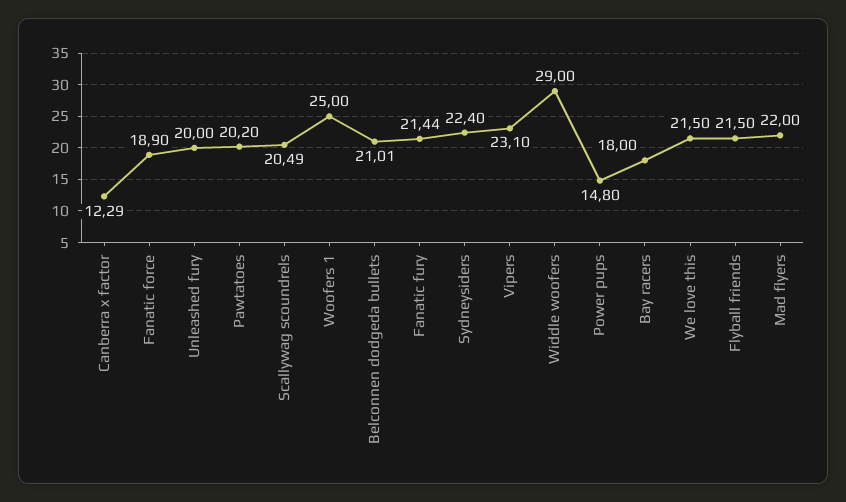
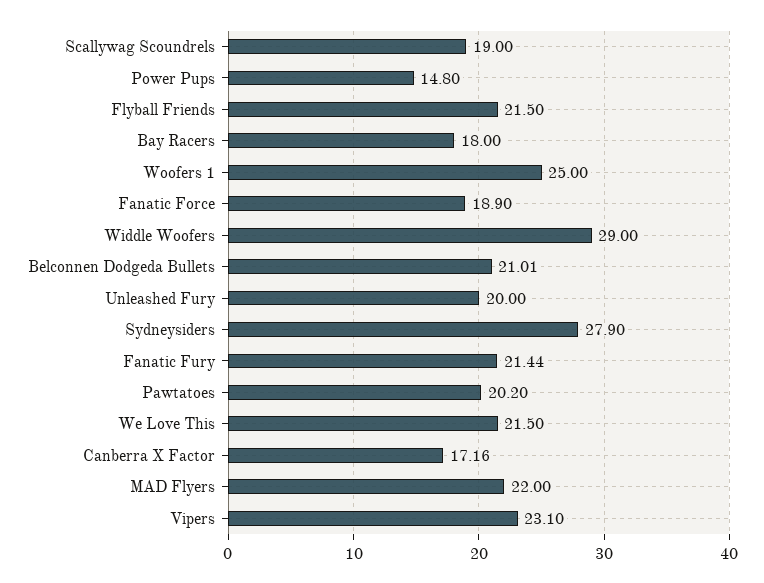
Canberra x factor: 12.29 -> 17.16
Scallywag scoundrels: 20.49 -> 19
Sydneysiders: 22.4 -> 27.9

